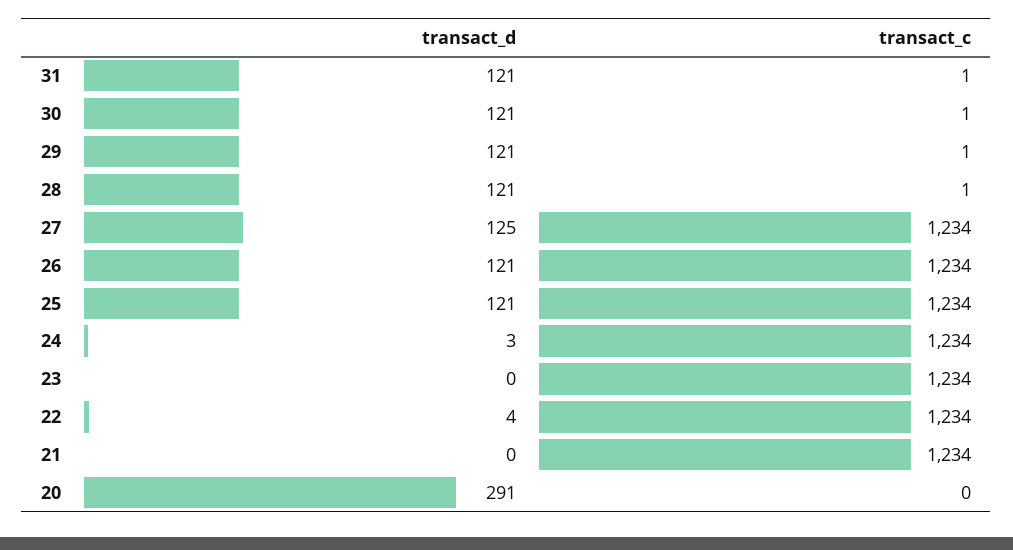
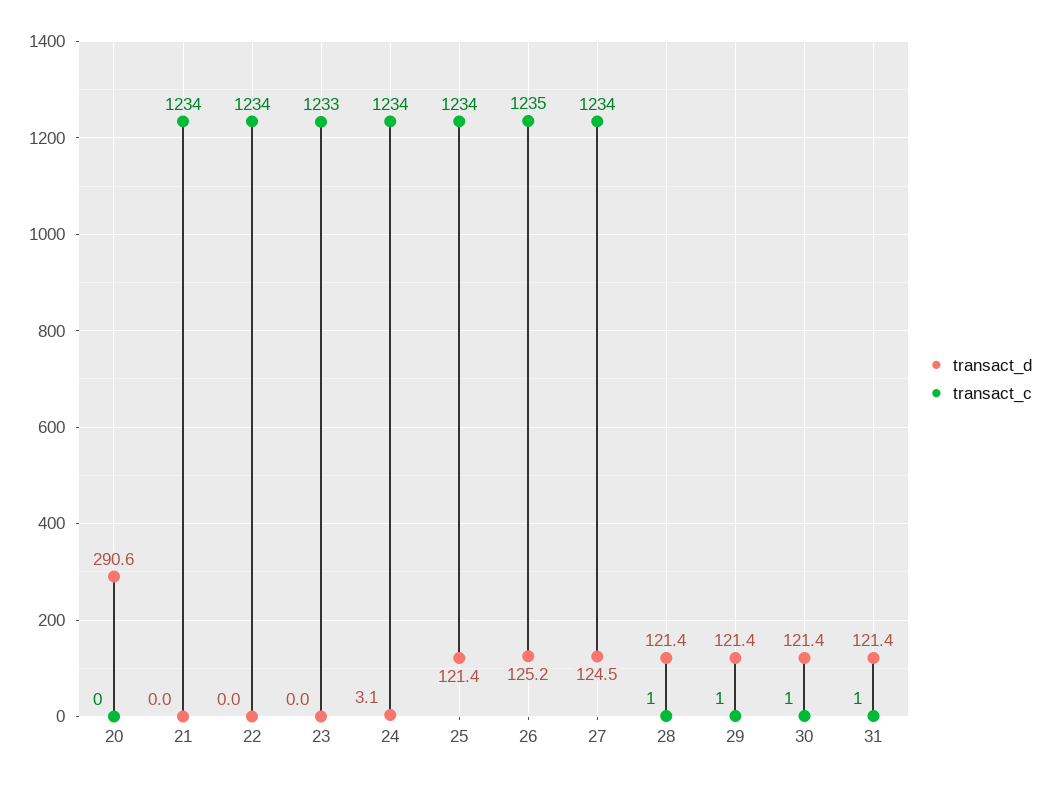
transact_d, 26: 121 -> 125.2
transact_c, 26: 1234 -> 1235
transact_c, 23: 1234 -> 1233
transact_d, 22: 4 -> 0

